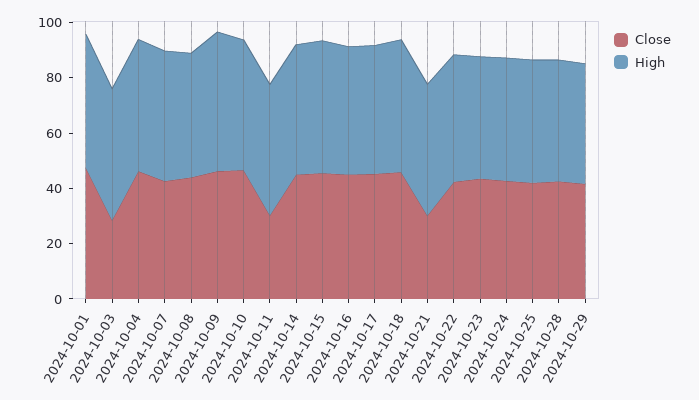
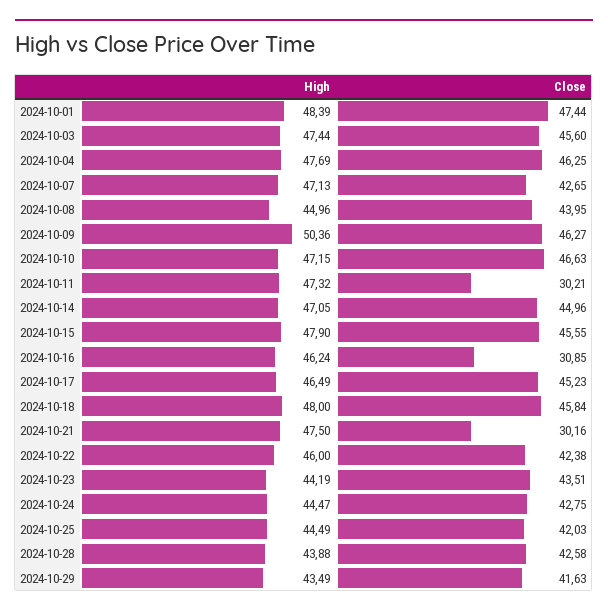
Close, 2024-10-03: 30 -> 45.6
Close, 2024-10-16: 45 -> 30.85

